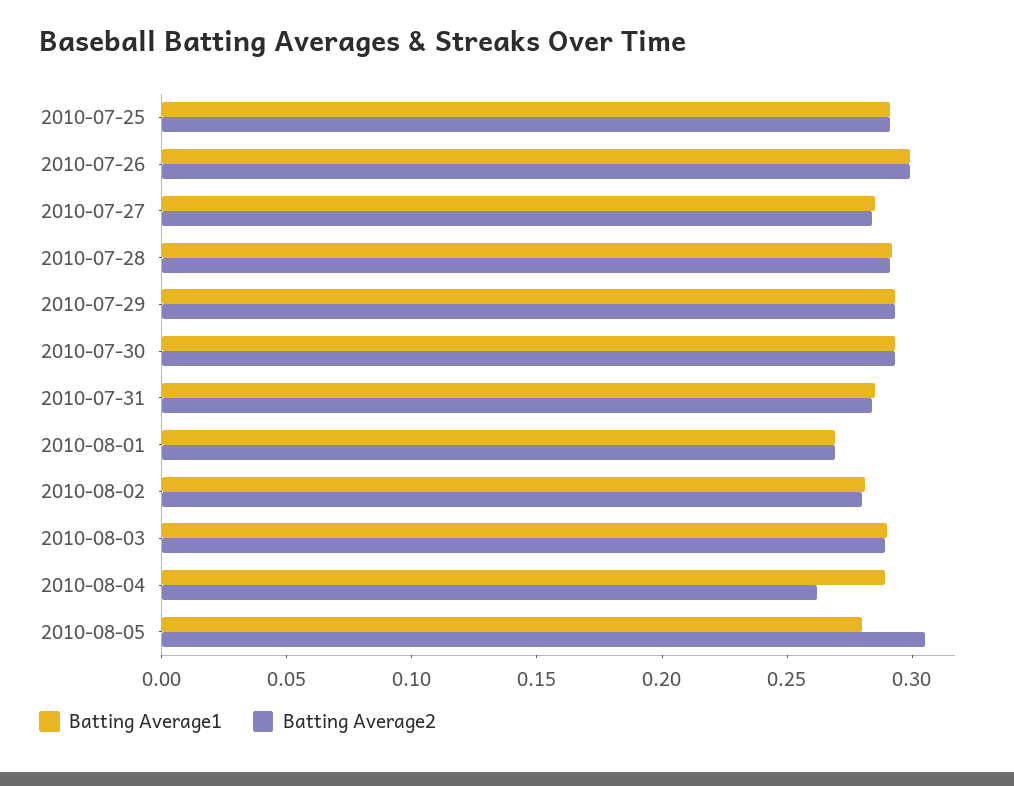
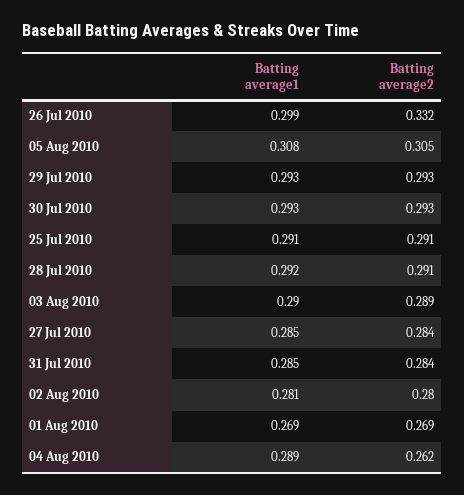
Batting Average2, 2010-07-26: 0.3 -> 0.332
Batting Average1, 2010-08-05: 0.28 -> 0.308

